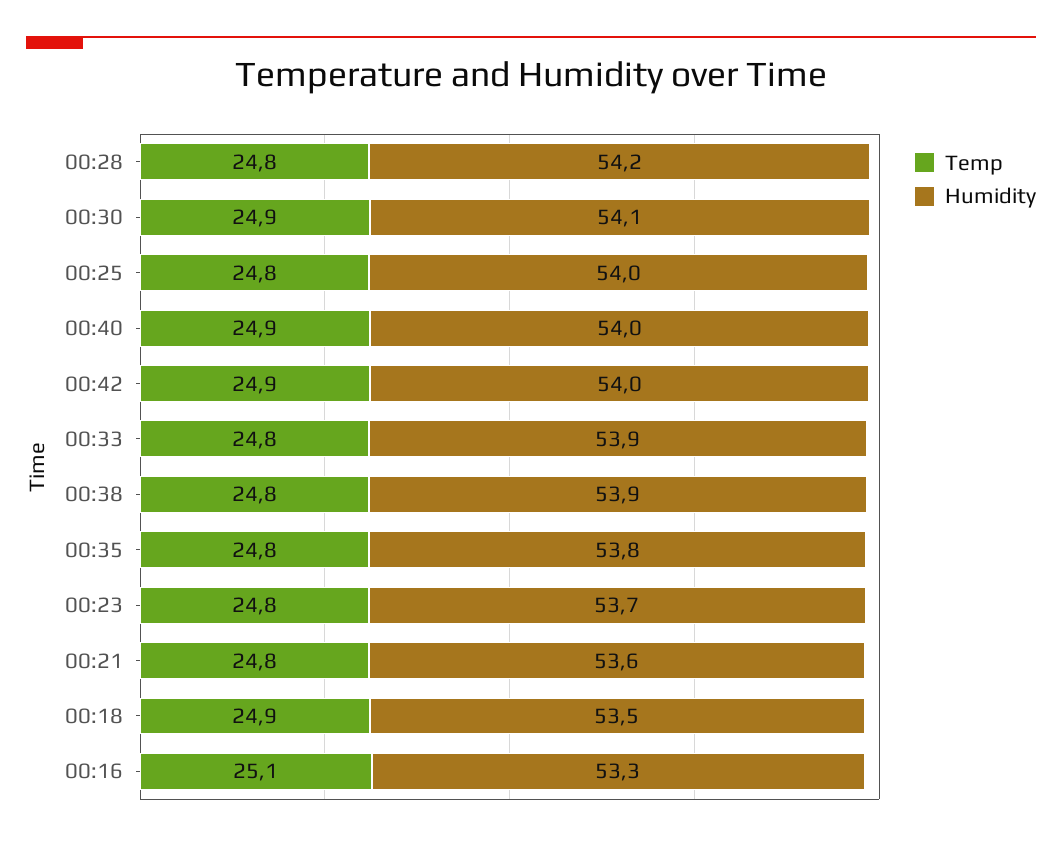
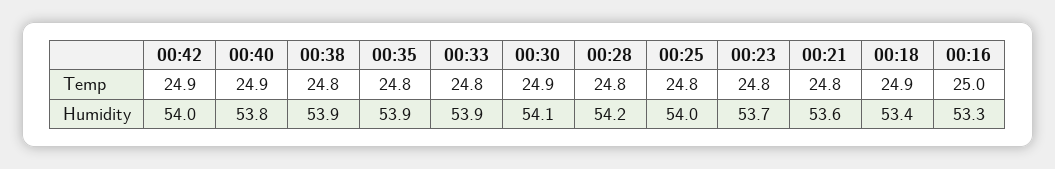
Humidity, 00:40: 54 -> 53.8
Humidity, 00:35: 53.8 -> 53.9
Humidity, 00:18: 53.5 -> 53.4
Temp, 00:16: 25.1 -> 25

